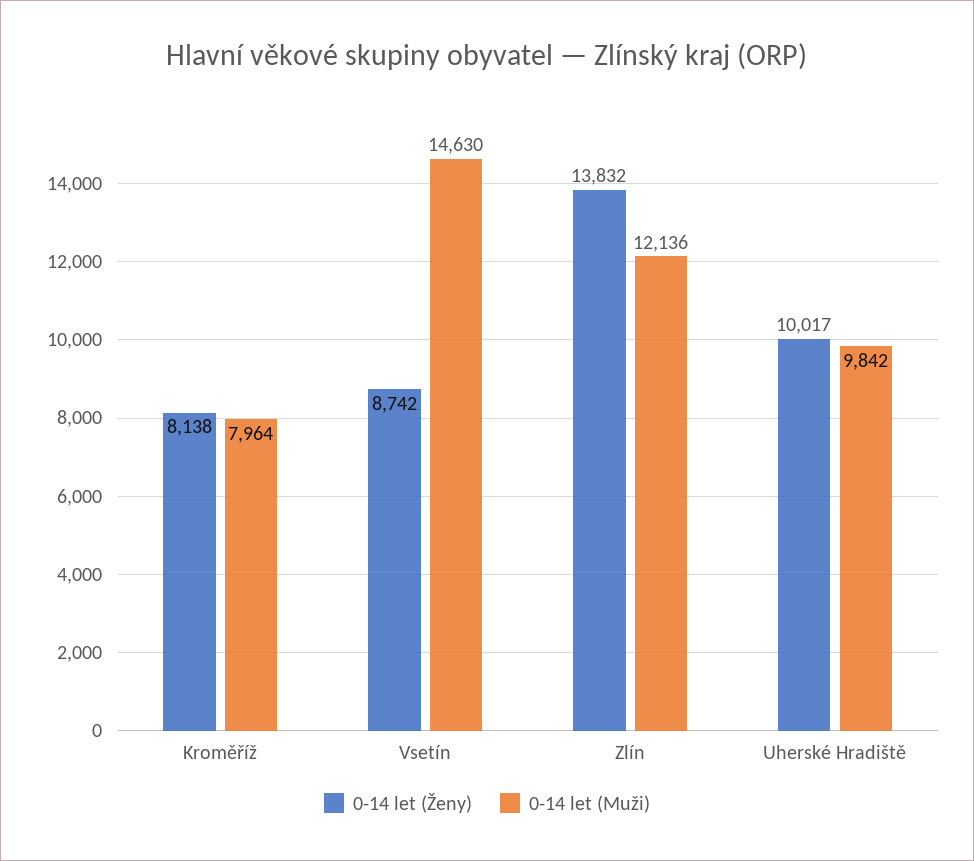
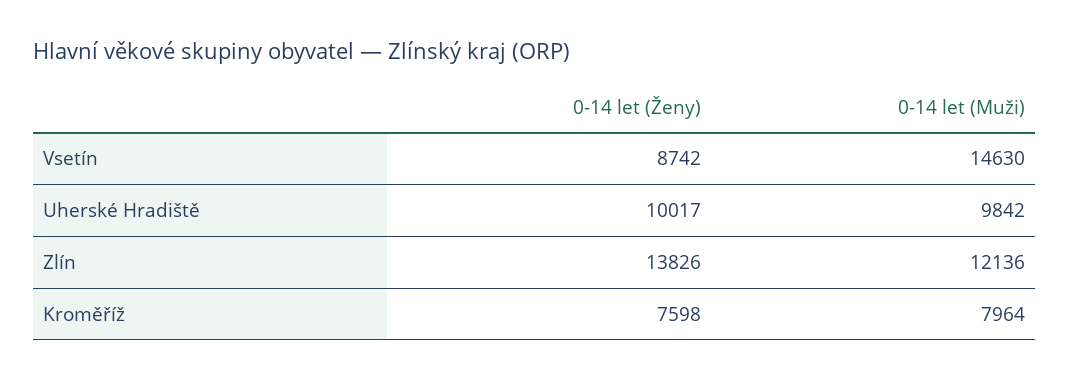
0-14 let (Ženy), Kroměříž: 8138 -> 7598
0-14 let (Ženy), Zlín: 13832 -> 13826

